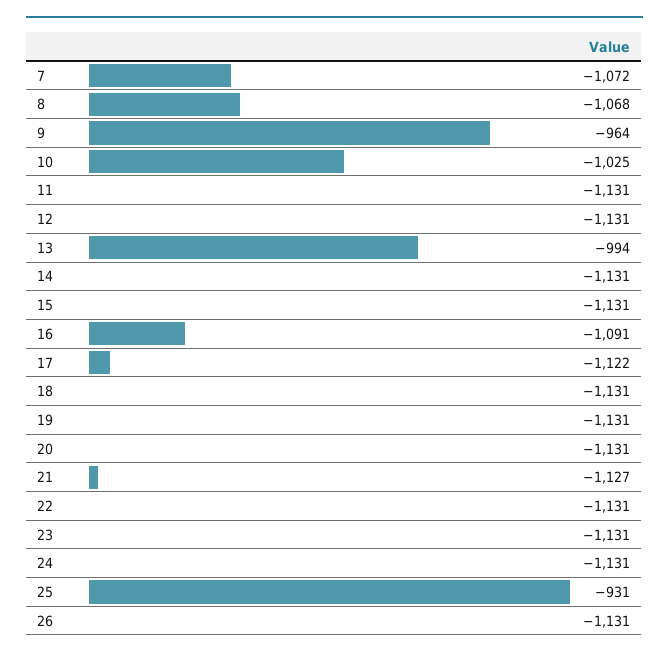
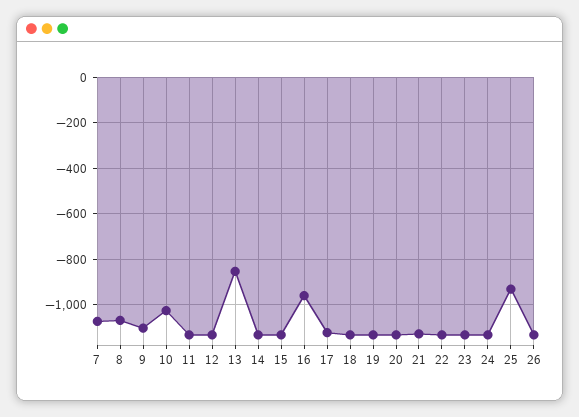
9: -964 -> -1100
13: -994 -> -850
16: -1091 -> -950

